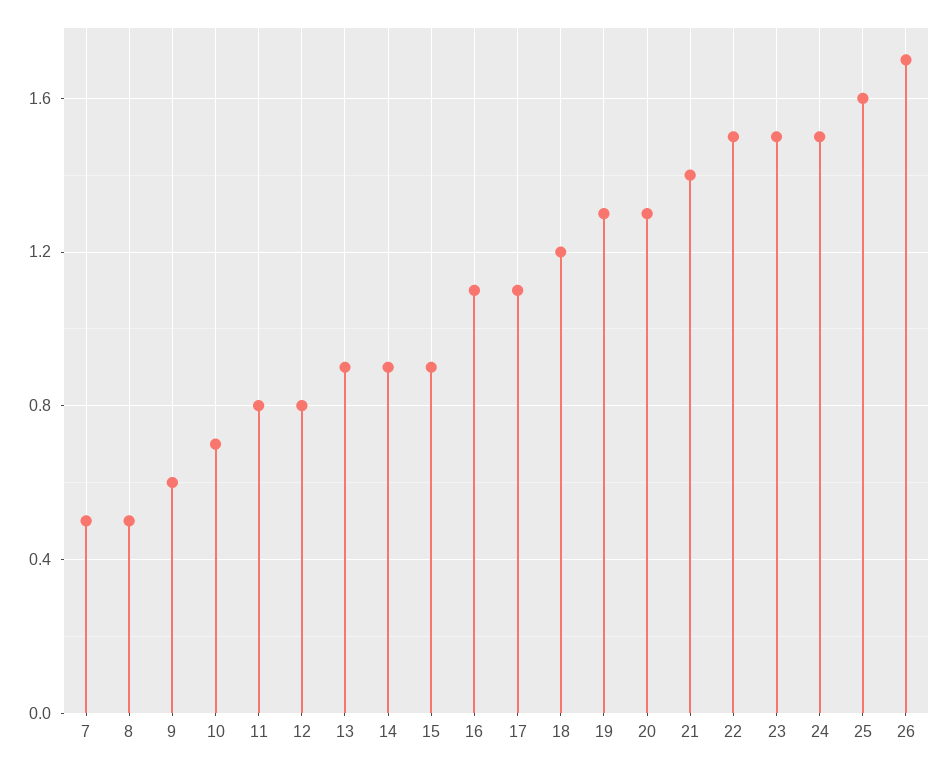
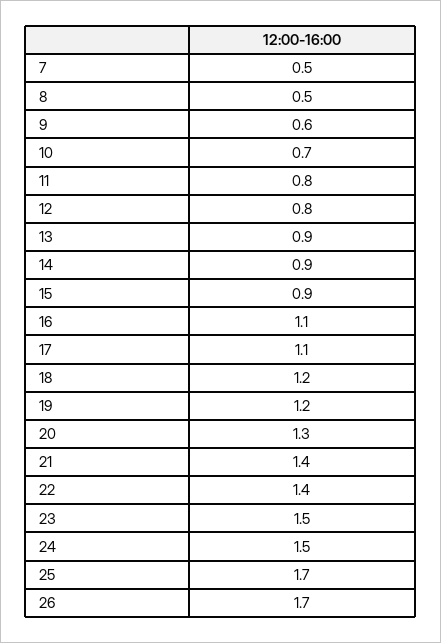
19: 1.3 -> 1.2
22: 1.5 -> 1.4
25: 1.6 -> 1.7

